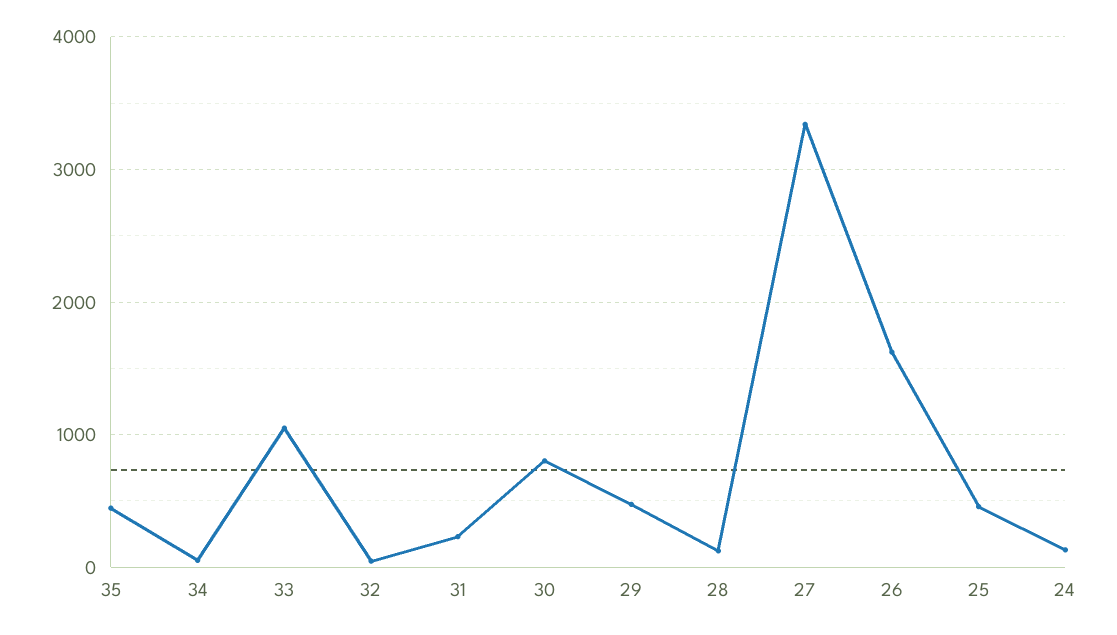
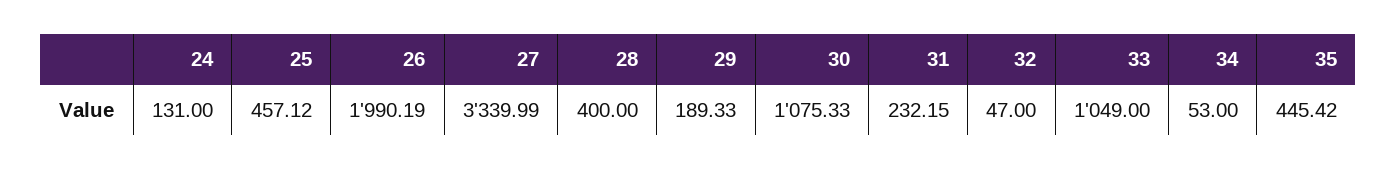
30: 800 -> 1075.33
29: 500 -> 189.33
28: 100 -> 400
26: 1600 -> 1990.19

